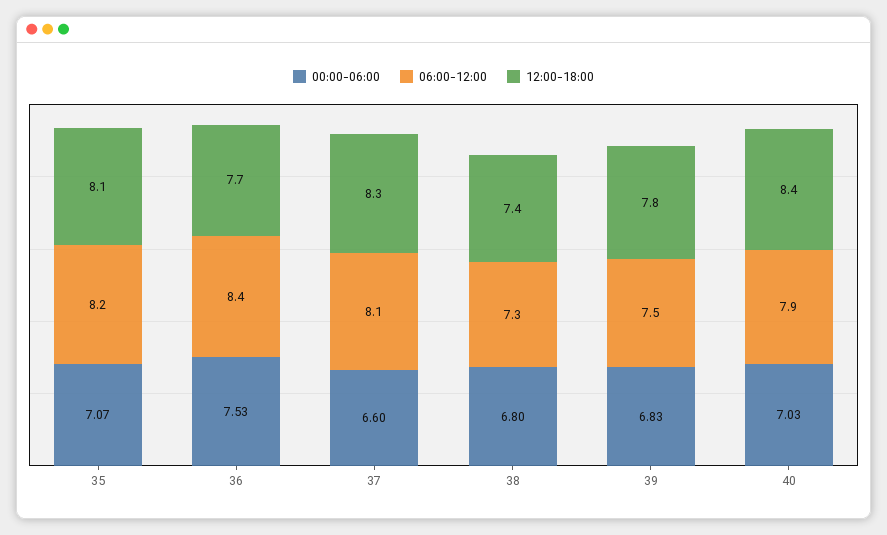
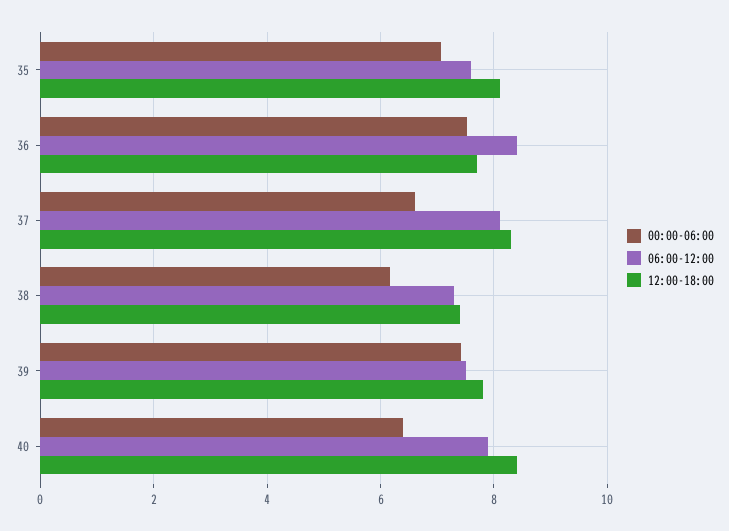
06:00-12:00, 35: 8.2 -> 7.6
00:00-06:00, 38: 6.8 -> 6.2
00:00-06:00, 39: 6.83 -> 7.4
00:00-06:00, 40: 7.03 -> 6.4

